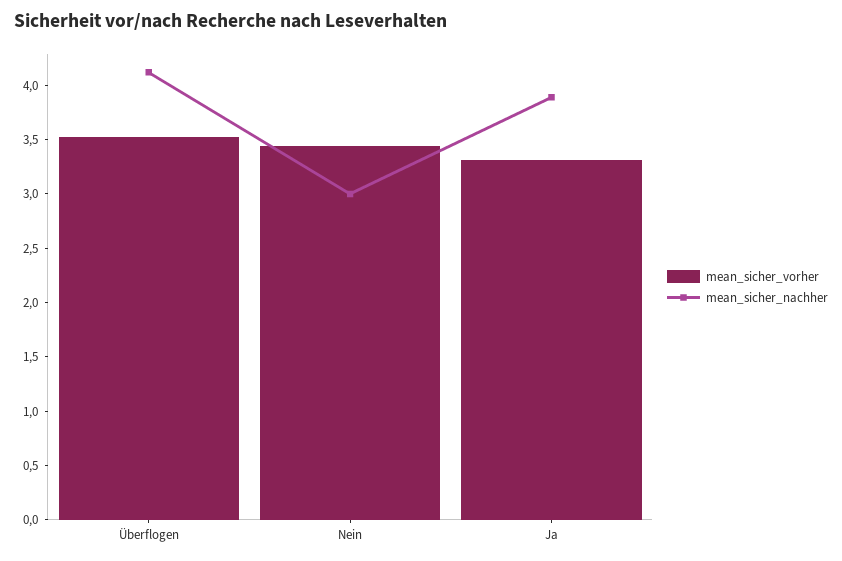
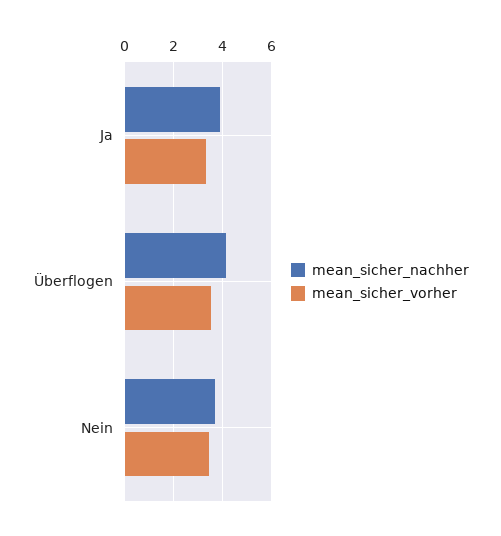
mean_sicher_nachher, Nein: 3 -> 3.75

